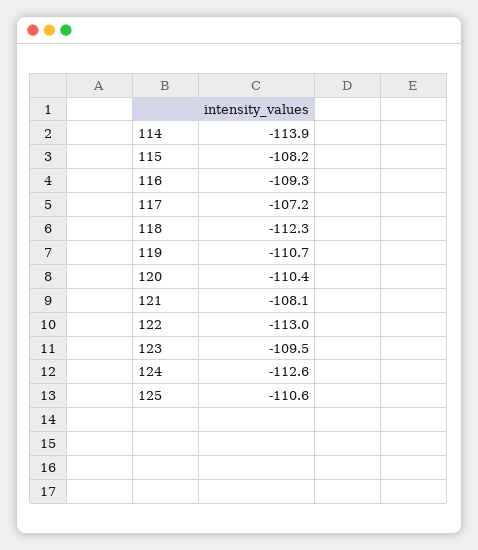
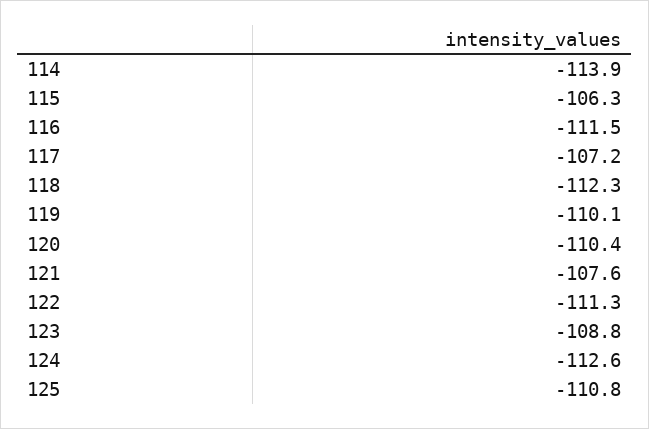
115: -108.2 -> -106.3
116: -109.3 -> -111.5
119: -110.7 -> -110.1
121: -108.1 -> -107.6
122: -113 -> -111.3
123: -109.5 -> -108.8
125: -110.6 -> -110.8

